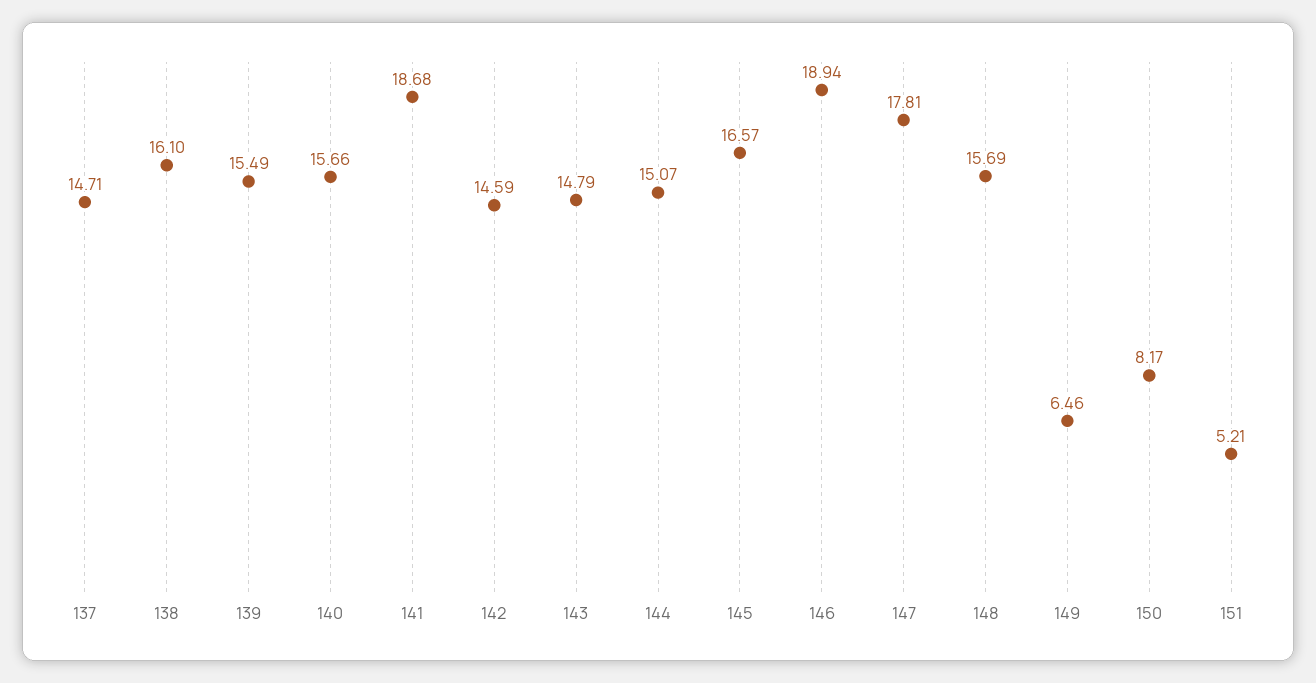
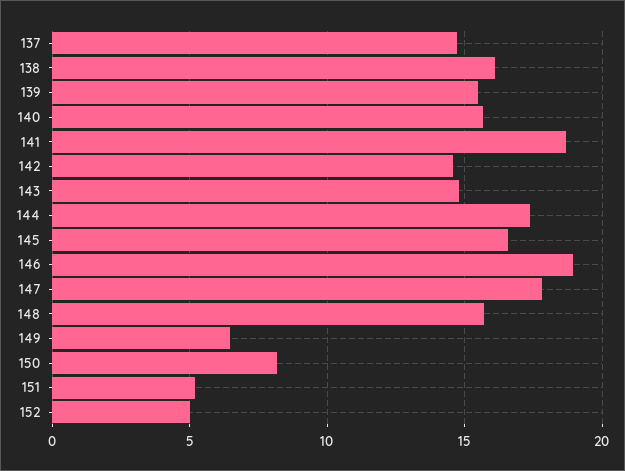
144: 15.07 -> 17.5
152: none -> 5

